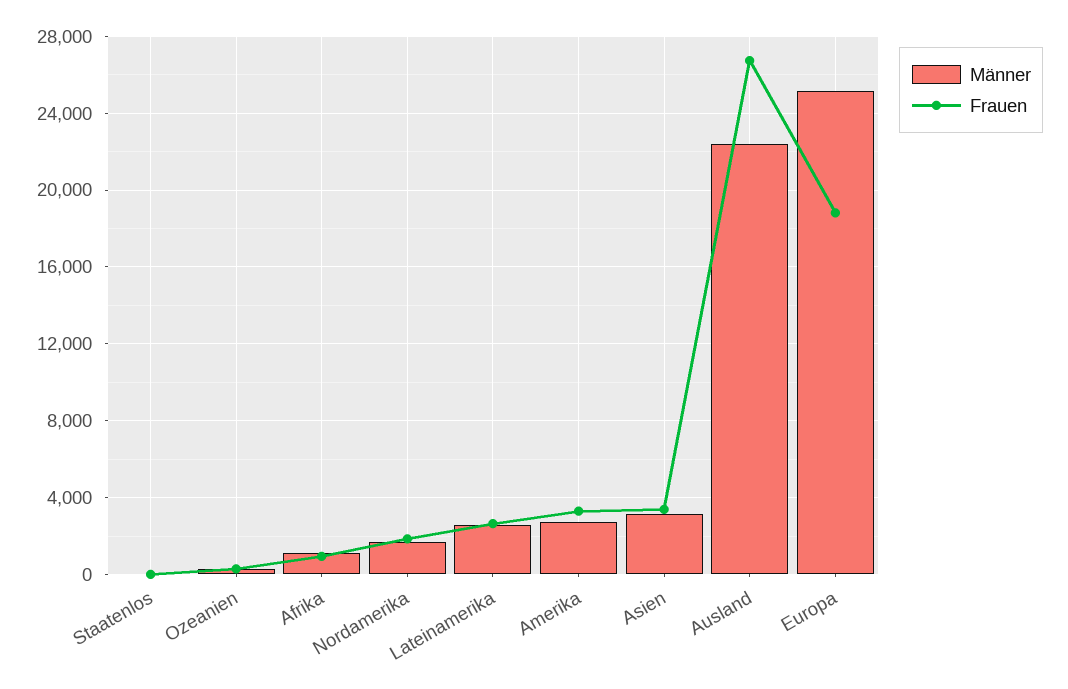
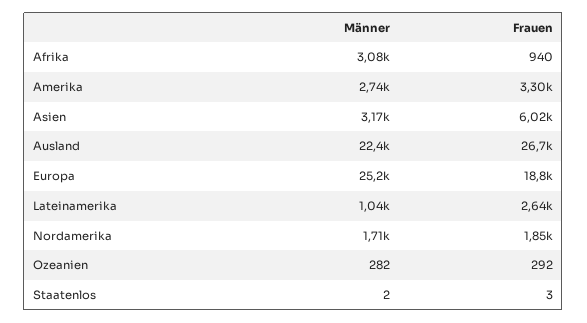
Männer, Afrika: 1000 -> 3080
Männer, Lateinamerika: 2500 -> 1040
Frauen, Asien: 3500 -> 6020

